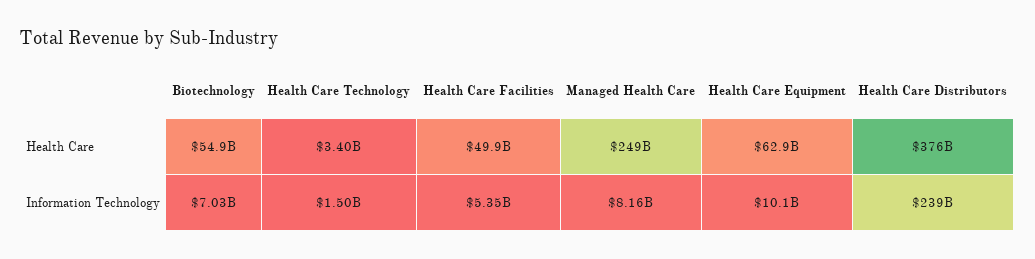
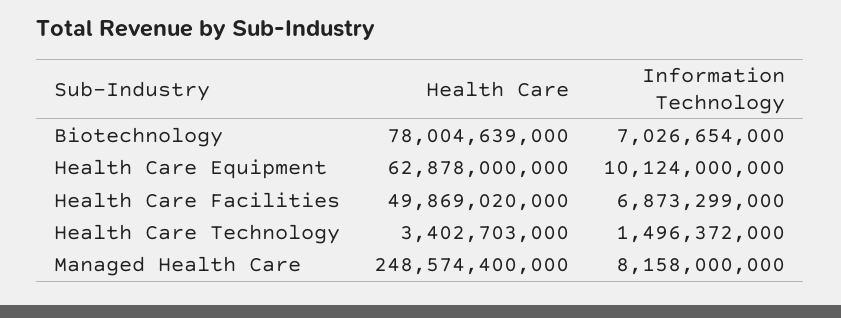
Biotechnology, Health Care: 54900000000 -> 78004639000
Health Care Distributors, Health Care: 376000000000 -> none
Health Care Facilities, Information Technology: 5350000000 -> 6873299000
Health Care Distributors, Information Technology: 239000000000 -> none

